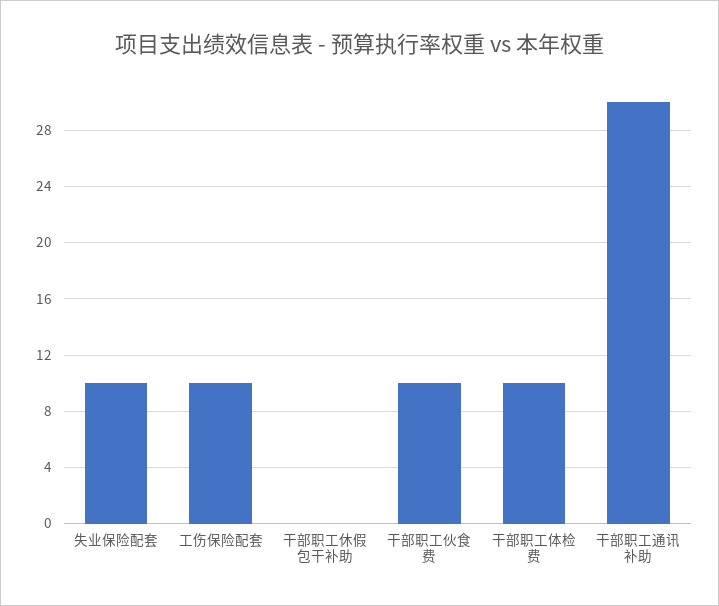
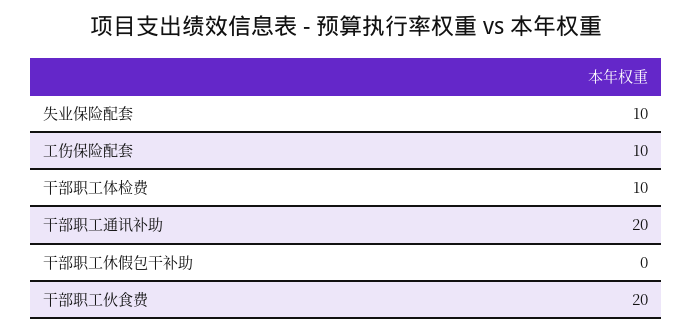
干部职工伙食费: 10 -> 20
干部职工通讯补助: 30 -> 20

